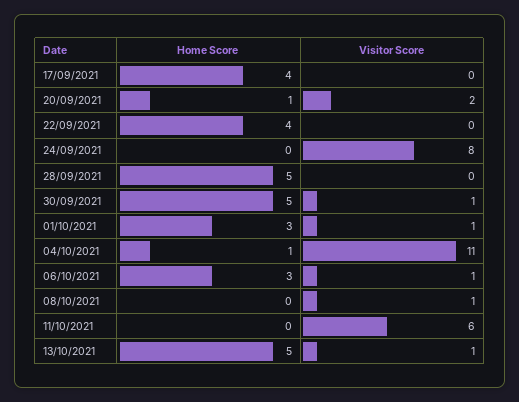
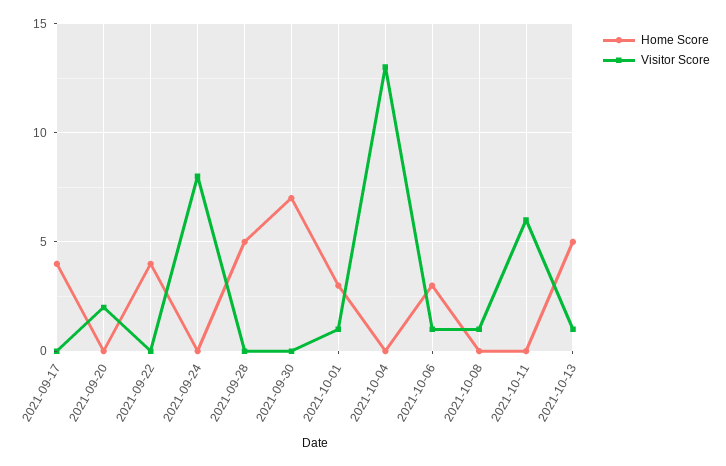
Home Score, 20/09/2021: 1 -> 0
Home Score, 30/09/2021: 5 -> 7
Visitor Score, 30/09/2021: 1 -> 0
Home Score, 04/10/2021: 1 -> 0
Visitor Score, 04/10/2021: 11 -> 13

